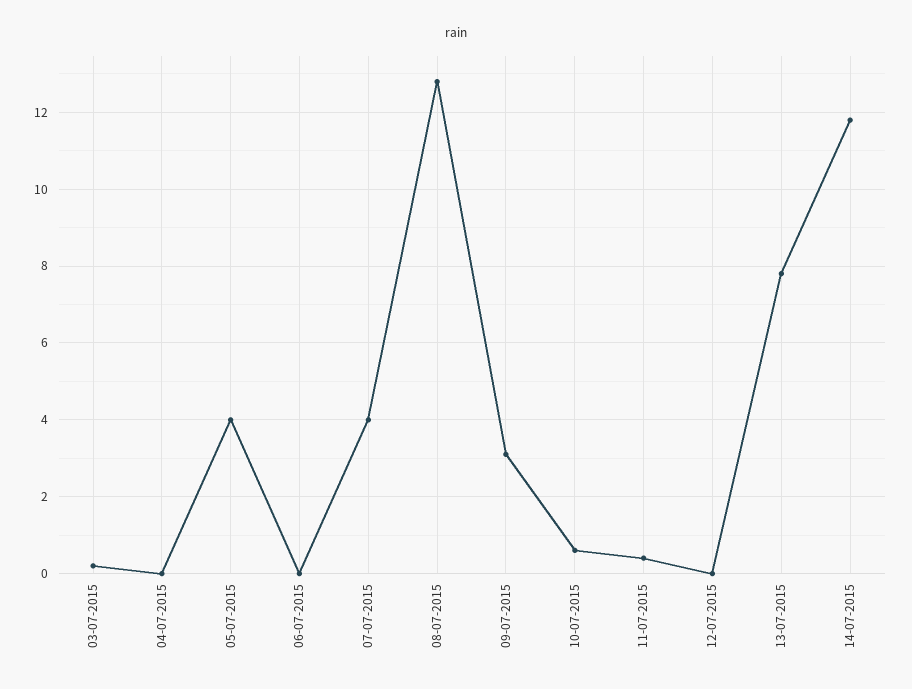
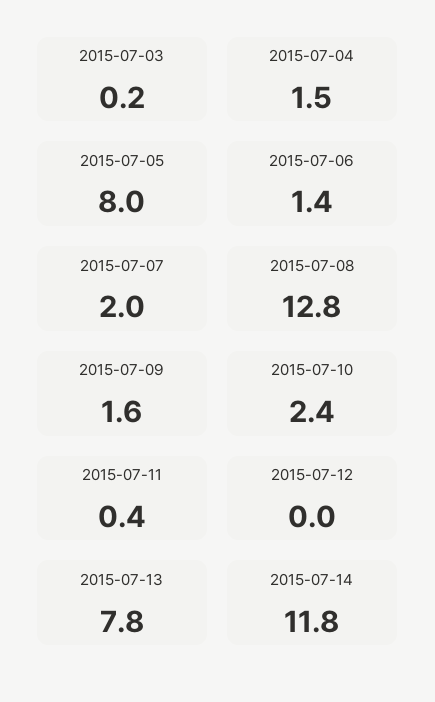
04-07-2015: 0 -> 1.5
05-07-2015: 4 -> 8
06-07-2015: 0 -> 1.4
07-07-2015: 4 -> 2
09-07-2015: 3 -> 1.6
10-07-2015: 0.5 -> 2.4

